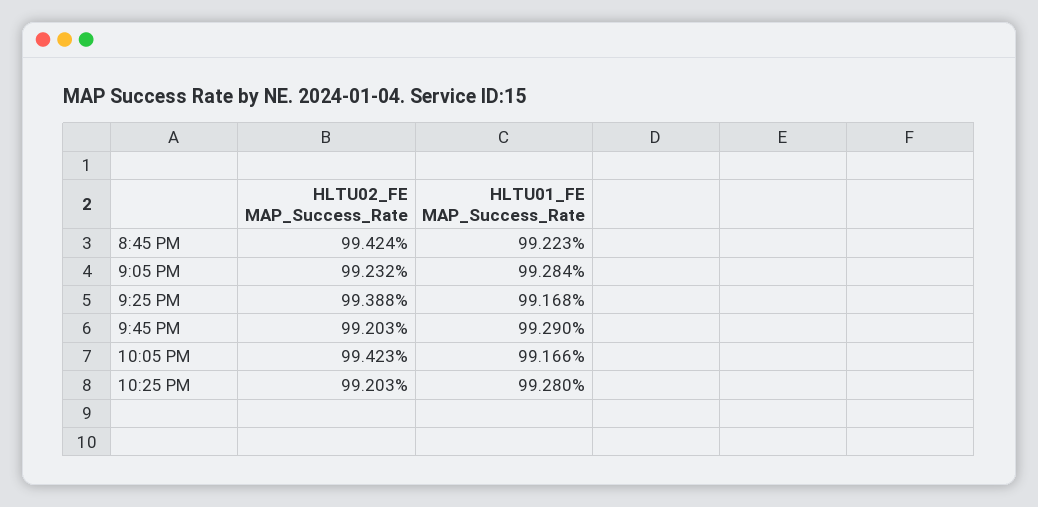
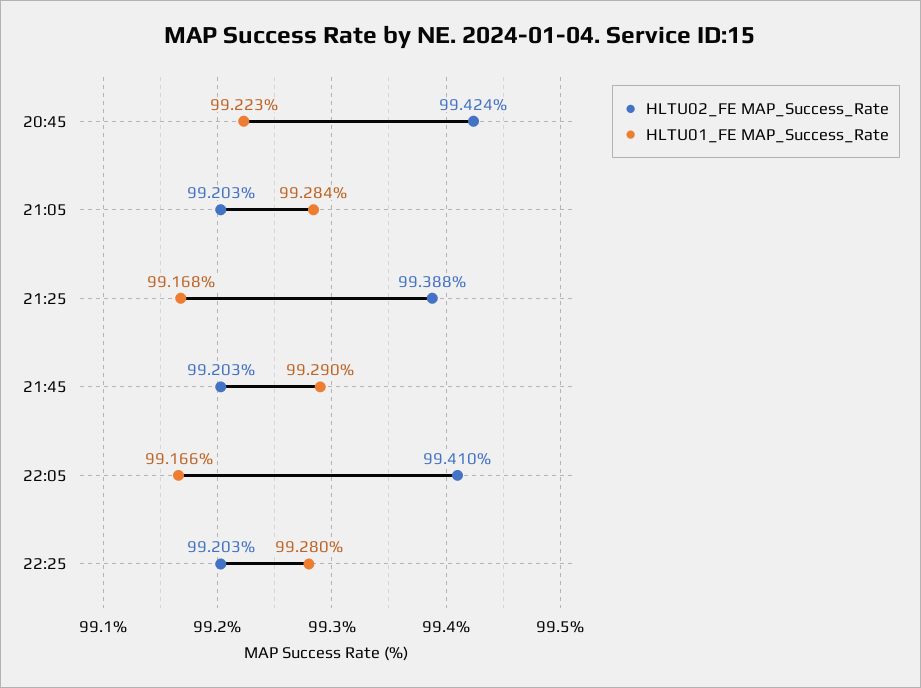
HLTU02_FE MAP_Success_Rate, 9:05 PM: 99.232 -> 99.203
HLTU02_FE MAP_Success_Rate, 10:05 PM: 99.423 -> 99.41

